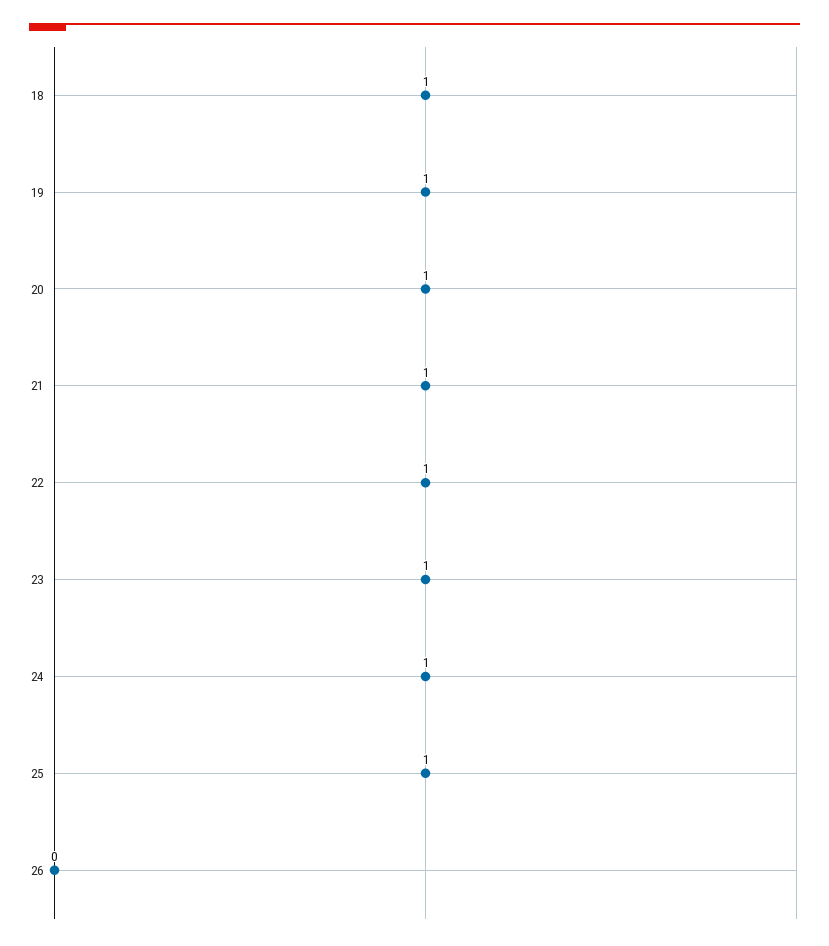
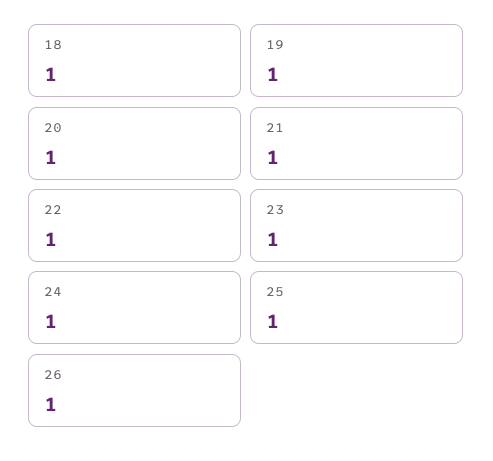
26: 0 -> 1

